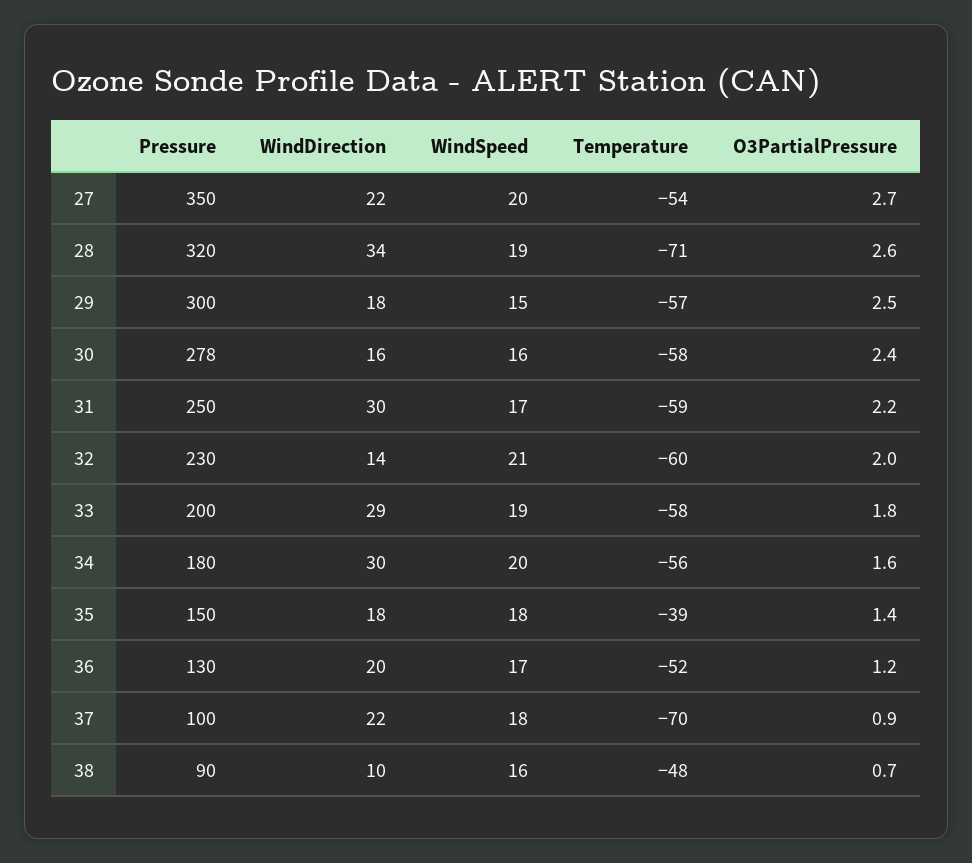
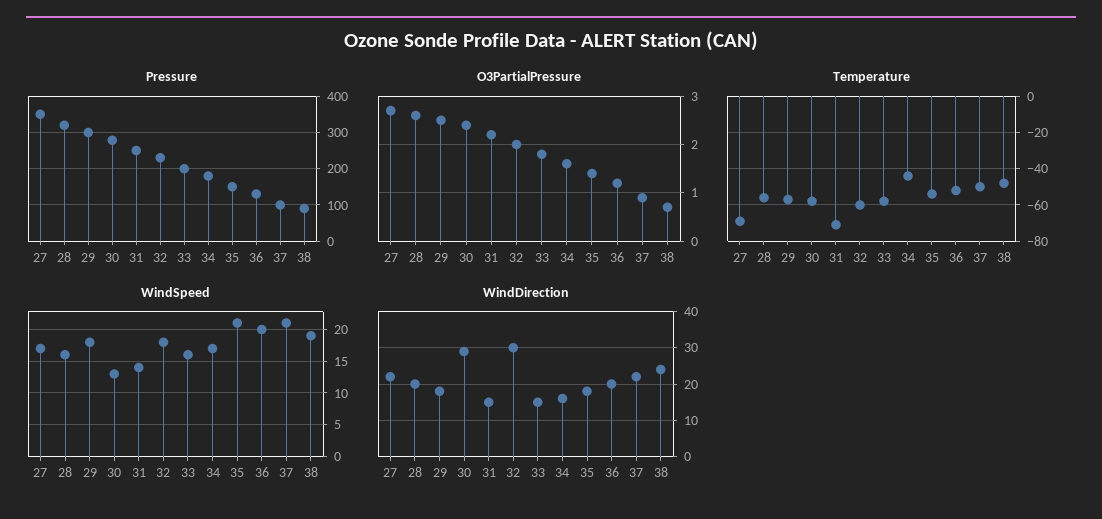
WindSpeed, 27: 20 -> 17
Temperature, 27: -54 -> -70
WindDirection, 28: 34 -> 20
WindSpeed, 28: 19 -> 16
Temperature, 28: -71 -> -55
WindSpeed, 29: 15 -> 18
WindDirection, 30: 16 -> 30
WindSpeed, 30: 16 -> 13
WindDirection, 31: 30 -> 15
WindSpeed, 31: 17 -> 14
Temperature, 31: -59 -> -70
WindDirection, 32: 14 -> 30
WindSpeed, 32: 21 -> 18
WindDirection, 33: 29 -> 15
WindSpeed, 33: 19 -> 16
WindDirection, 34: 30 -> 15
WindSpeed, 34: 20 -> 17
Temperature, 34: -56 -> -45
WindSpeed, 35: 18 -> 21
Temperature, 35: -39 -> -55
WindSpeed, 36: 17 -> 20
WindSpeed, 37: 18 -> 21
Temperature, 37: -70 -> -50
WindDirection, 38: 10 -> 25
WindSpeed, 38: 16 -> 19

